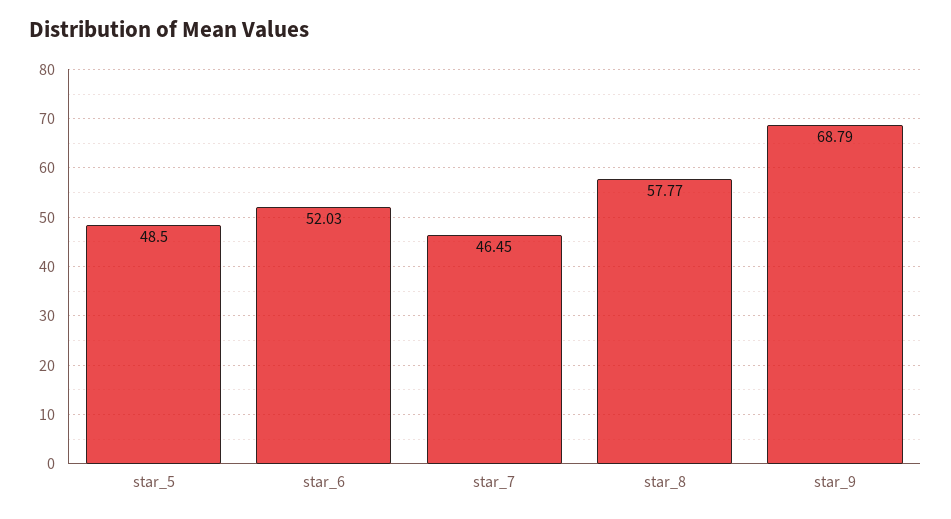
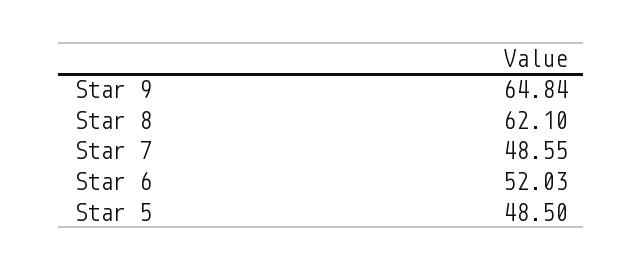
star_7: 46.45 -> 48.55
star_8: 57.77 -> 62.1
star_9: 68.79 -> 64.84

